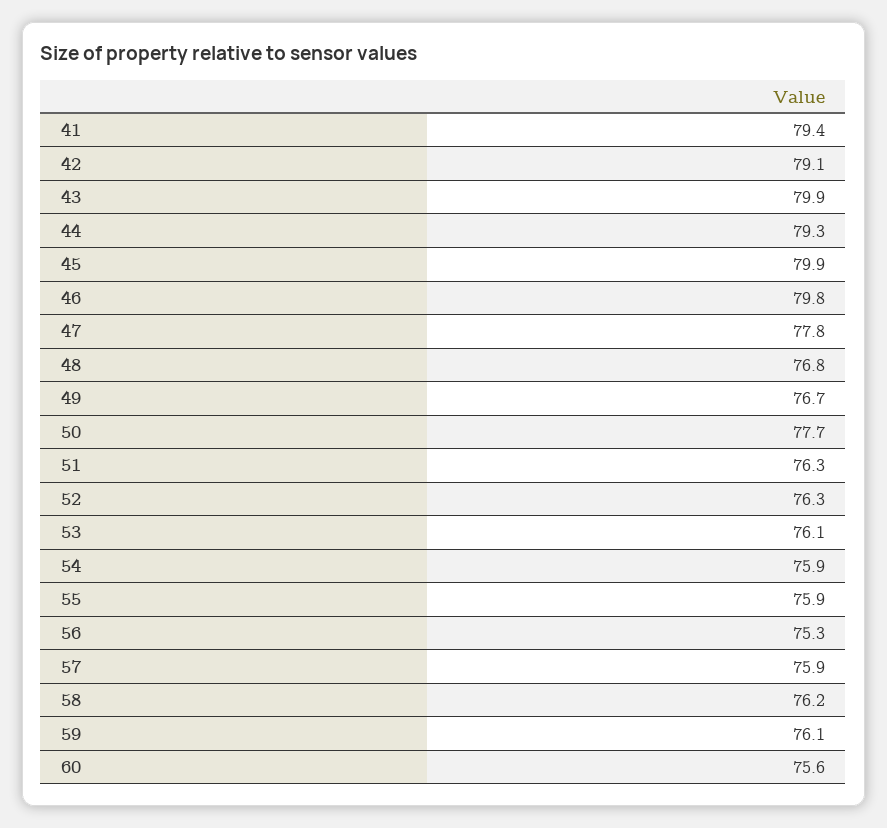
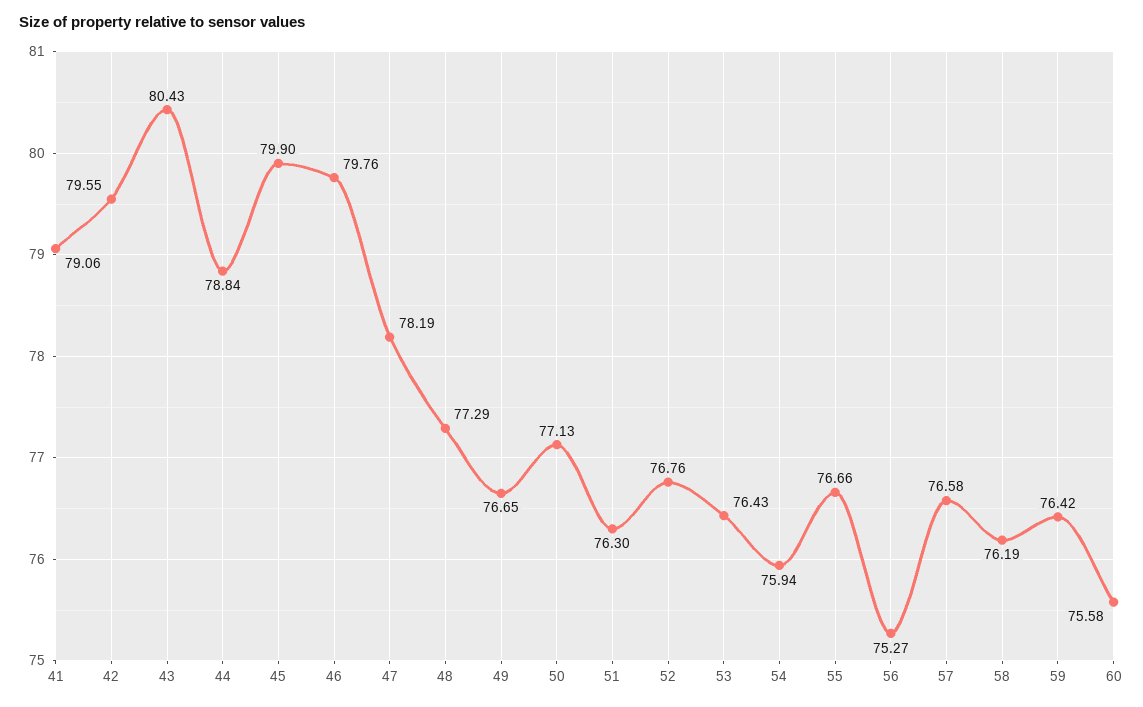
41: 79.4 -> 79.06
42: 79.1 -> 79.55
43: 79.9 -> 80.43
44: 79.3 -> 78.84
47: 77.8 -> 78.19
48: 76.8 -> 77.29
50: 77.7 -> 77.13
52: 76.3 -> 76.76
53: 76.1 -> 76.43
55: 75.9 -> 76.66
57: 75.9 -> 76.58
59: 76.1 -> 76.42

